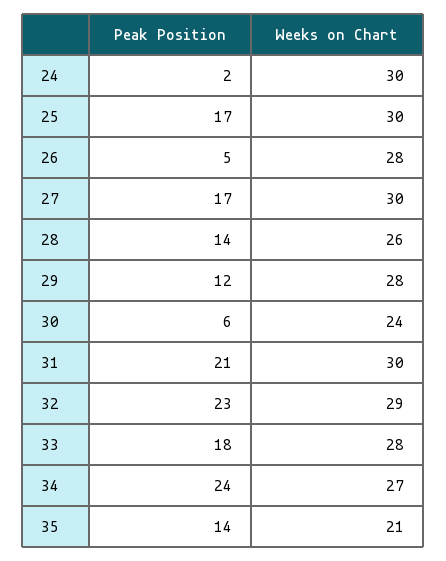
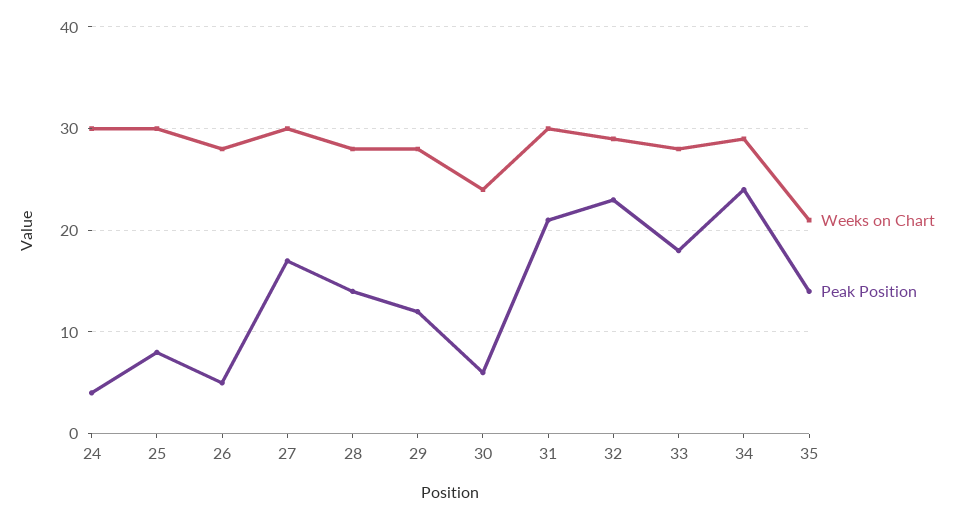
Peak Position, 24: 2 -> 4
Peak Position, 25: 17 -> 8
Weeks on Chart, 28: 26 -> 28
Weeks on Chart, 34: 27 -> 29

